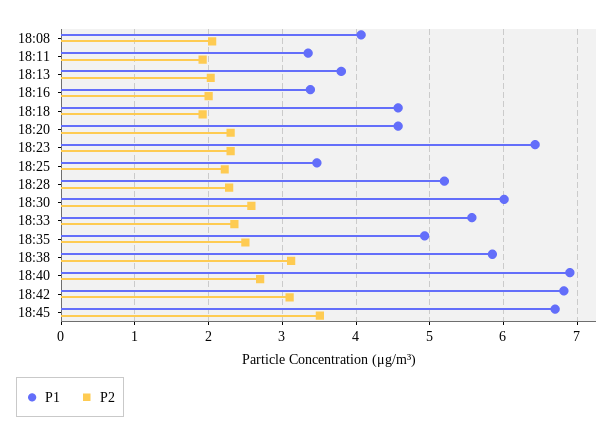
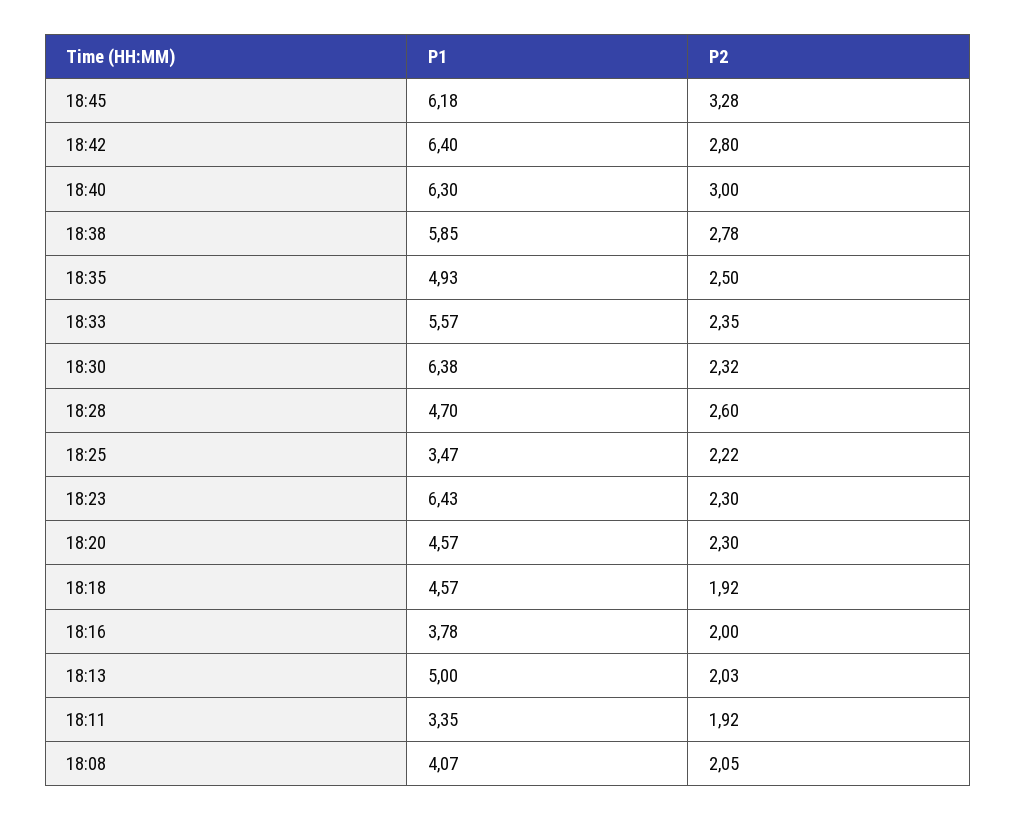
P1, 18:13: 3.8 -> 5
P1, 18:16: 3.4 -> 3.78
P1, 18:28: 5.2 -> 4.7
P2, 18:28: 2.3 -> 2.6
P1, 18:30: 6 -> 6.38
P2, 18:30: 2.6 -> 2.32
P2, 18:38: 3.1 -> 2.78
P1, 18:40: 6.9 -> 6.3
P2, 18:40: 2.7 -> 3
P1, 18:42: 6.8 -> 6.4
P2, 18:42: 3.1 -> 2.8
P1, 18:45: 6.7 -> 6.18
P2, 18:45: 3.5 -> 3.28

